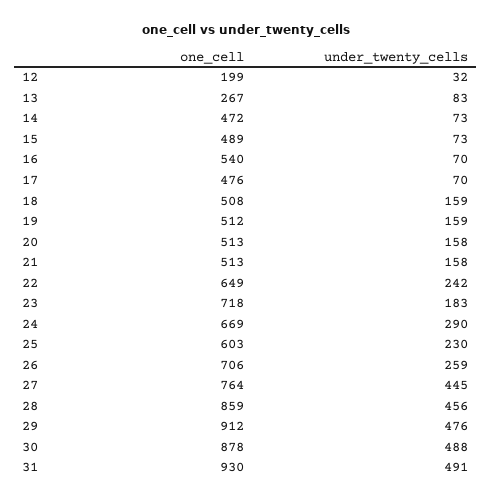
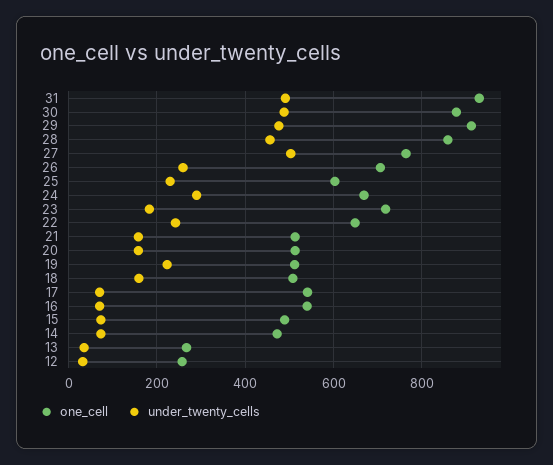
one_cell, 12: 199 -> 260
under_twenty_cells, 13: 83 -> 40
one_cell, 17: 476 -> 540
under_twenty_cells, 19: 159 -> 220
under_twenty_cells, 27: 445 -> 500

